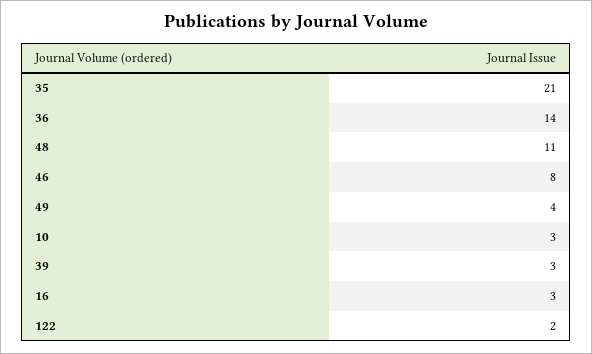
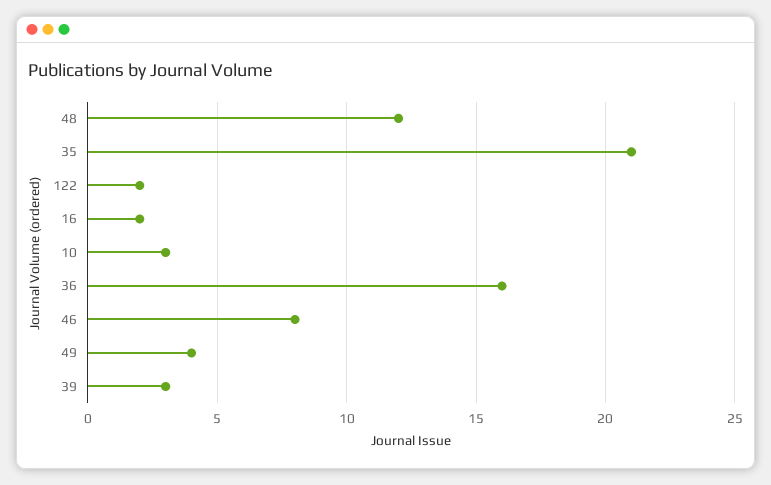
36: 14 -> 16
48: 11 -> 12
16: 3 -> 2

